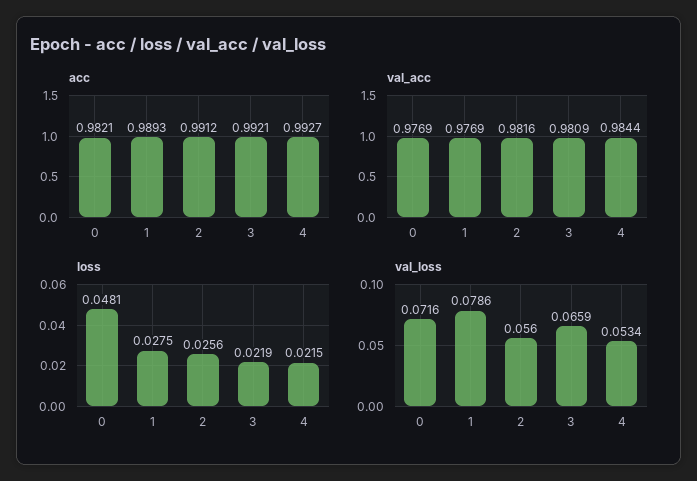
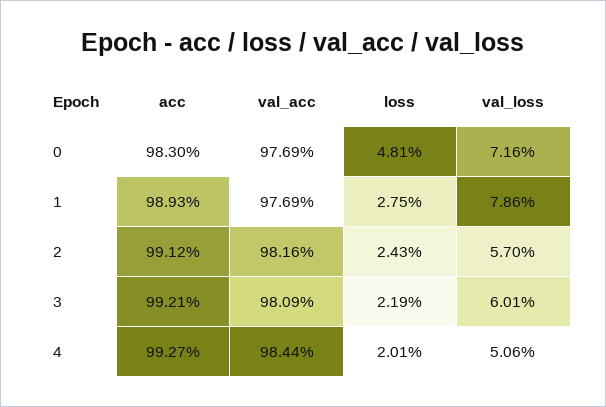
acc, 0: 0.9821 -> 0.983
loss, 2: 0.0256 -> 0.0243
loss, 4: 0.0215 -> 0.0201
val_loss, 2: 0.056 -> 0.057
val_loss, 3: 0.0659 -> 0.0601
val_loss, 4: 0.0534 -> 0.0506

